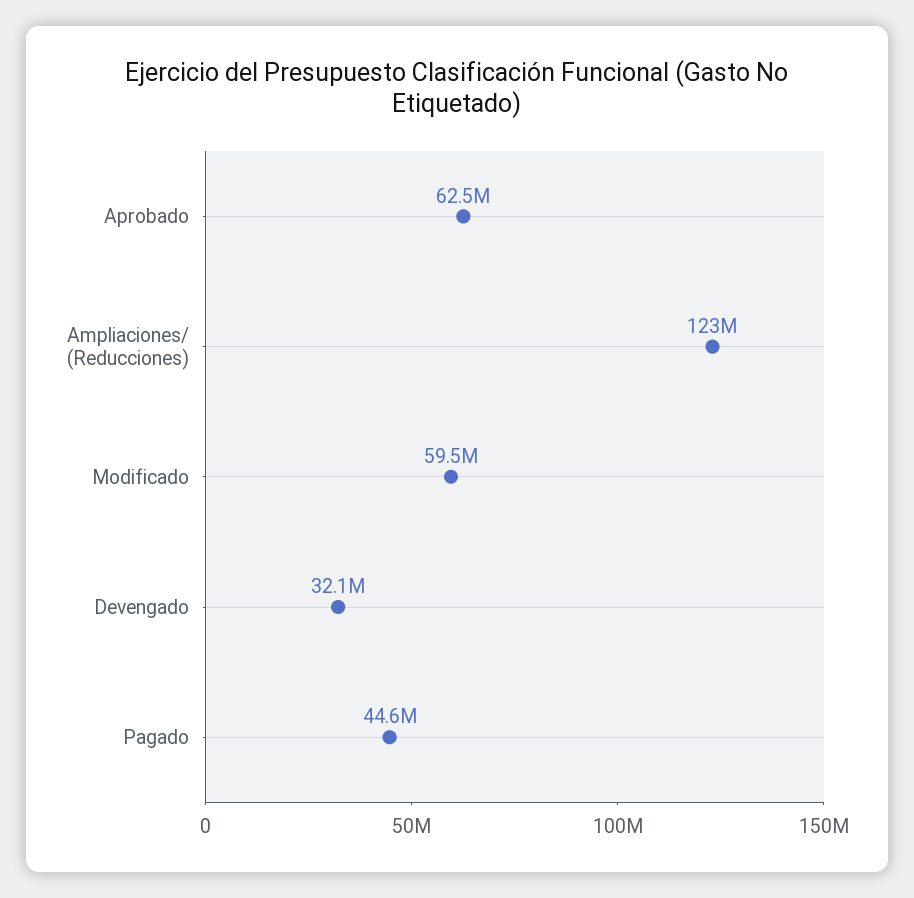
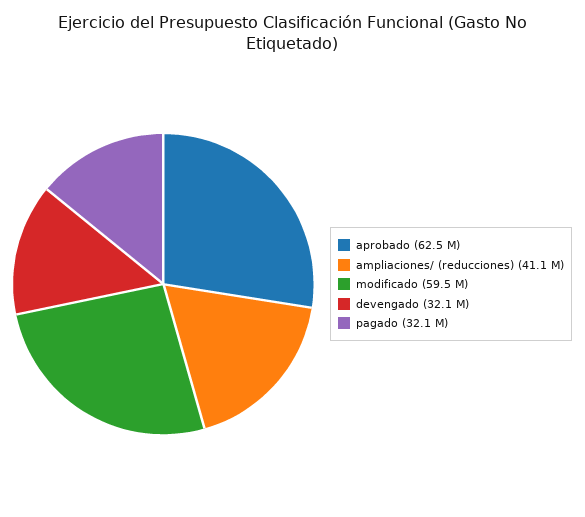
Ampliaciones/ (Reducciones): 123000000 -> 41100000
Pagado: 44600000 -> 32100000

